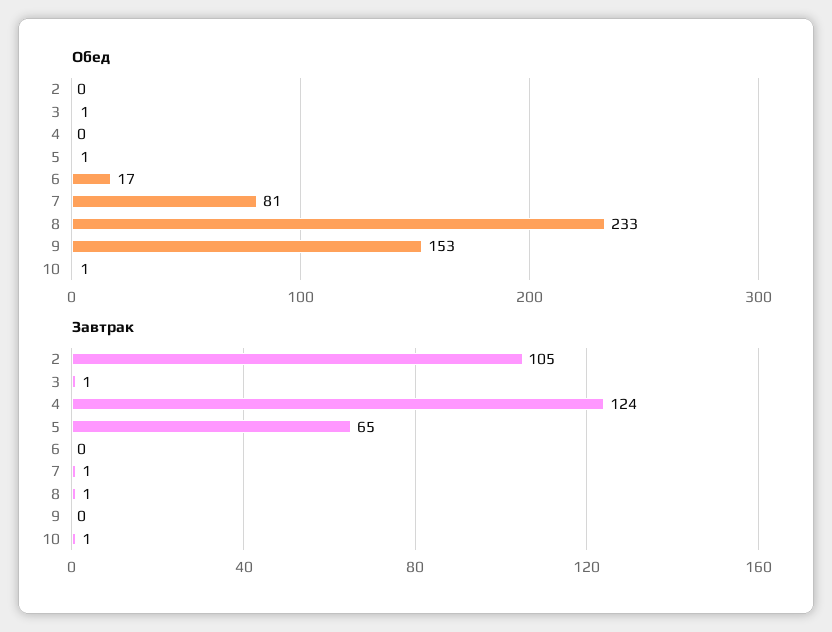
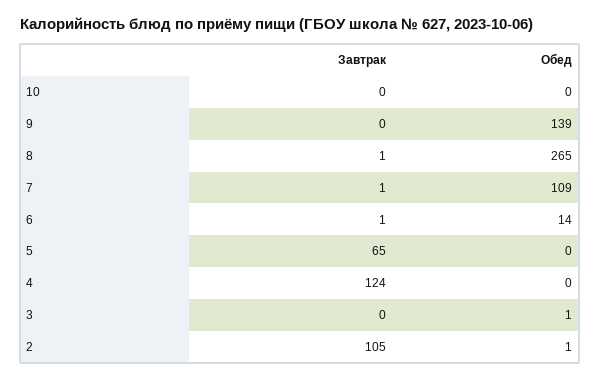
Обед, 2: 0 -> 1
Обед, 5: 1 -> 0
Обед, 6: 17 -> 14
Обед, 7: 81 -> 109
Обед, 8: 233 -> 265
Обед, 9: 153 -> 139
Обед, 10: 1 -> 0
Завтрак, 3: 1 -> 0
Завтрак, 6: 0 -> 1
Завтрак, 10: 1 -> 0

